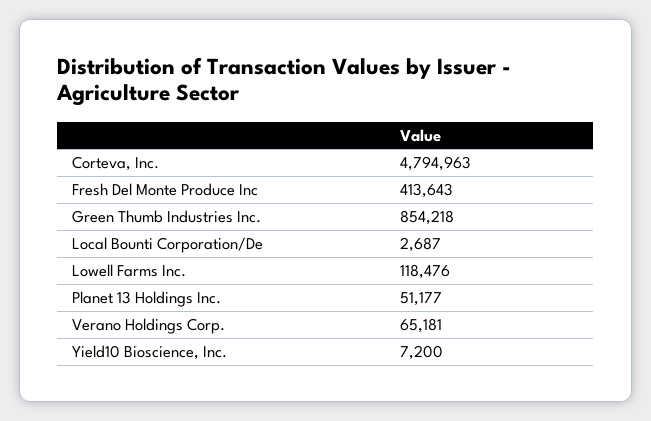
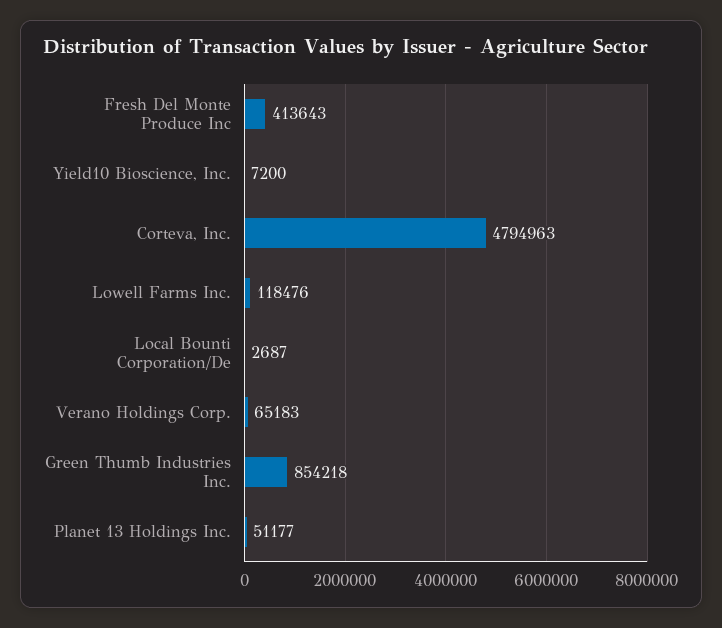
Verano Holdings Corp.: 65181 -> 65183

